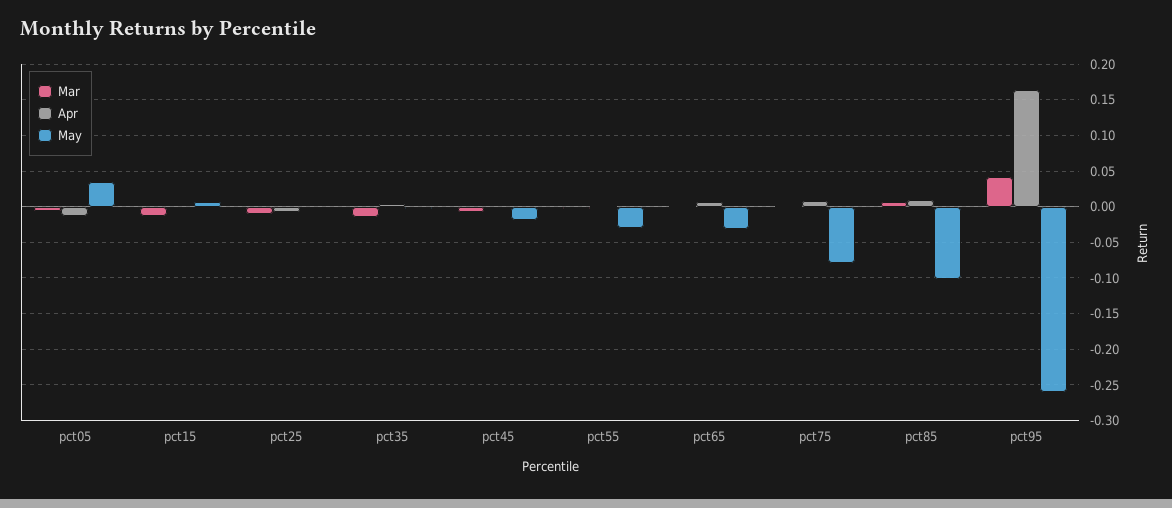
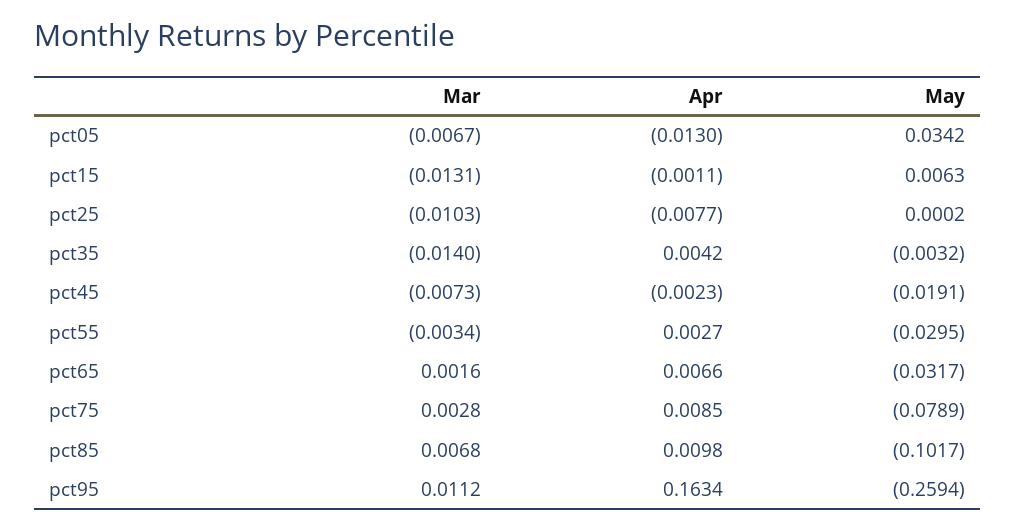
Mar, pct95: 0.04 -> 0.0112

